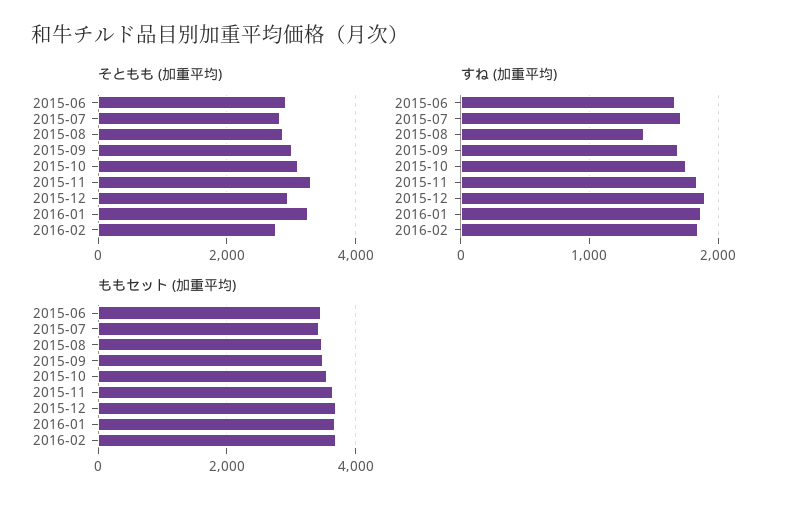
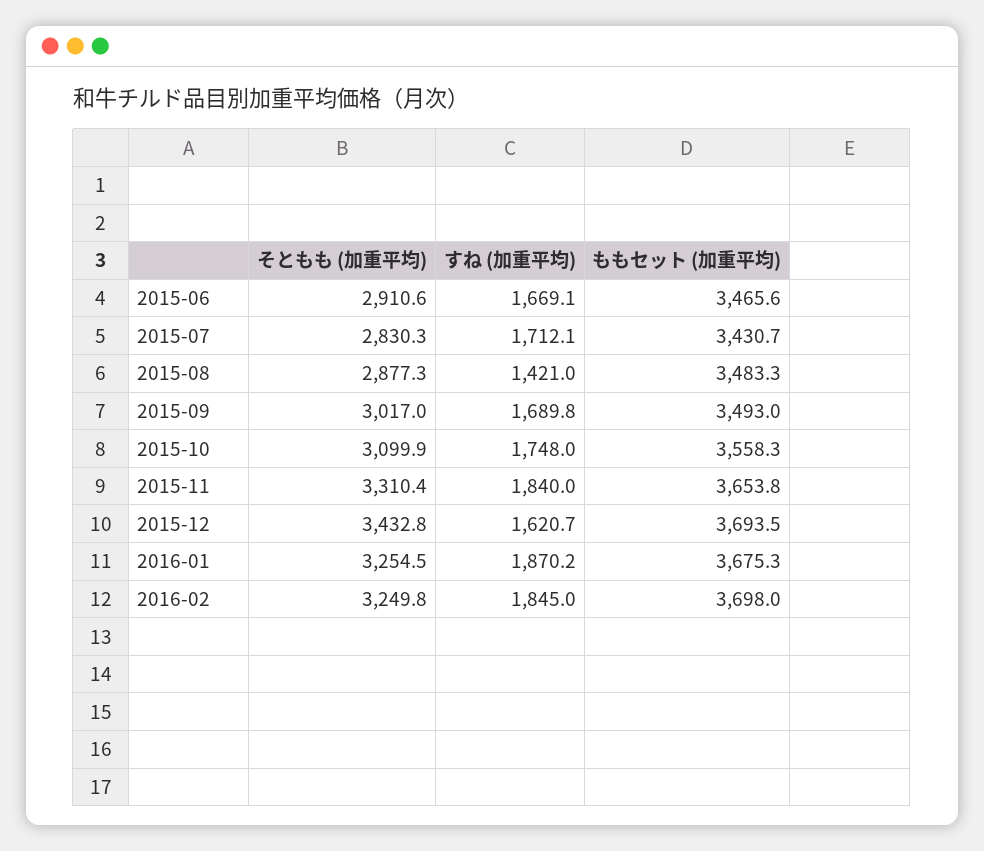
そともも (加重平均), 2015-12: 3000 -> 3432.8
そともも (加重平均), 2016-02: 2800 -> 3249.8
すね (加重平均), 2015-12: 1900 -> 1620.7

